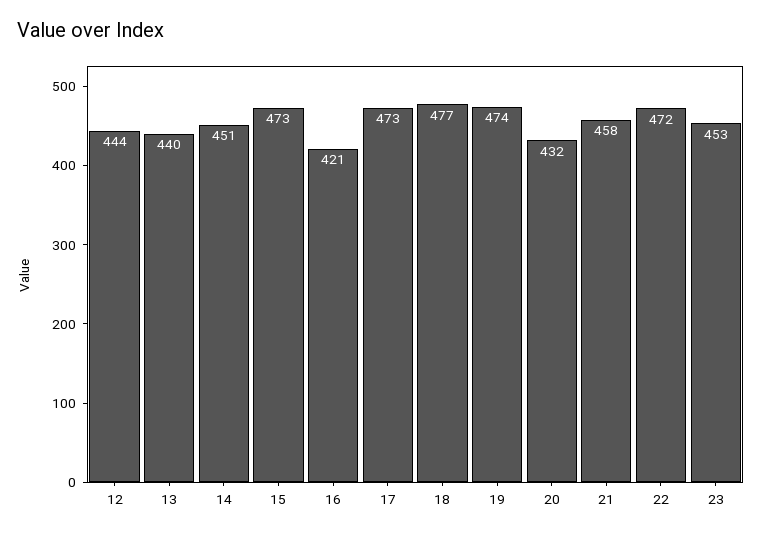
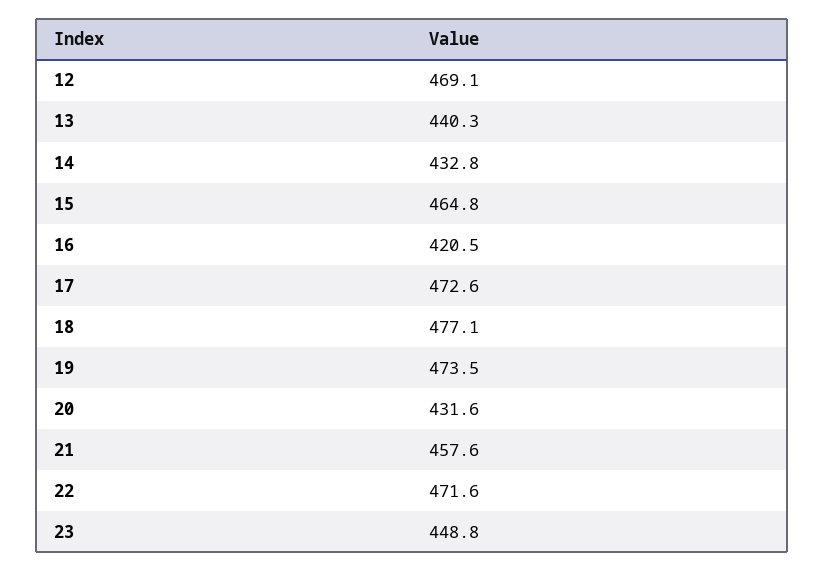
12: 444 -> 469.1
14: 451 -> 432.8
15: 473 -> 464.8
23: 453 -> 448.8

